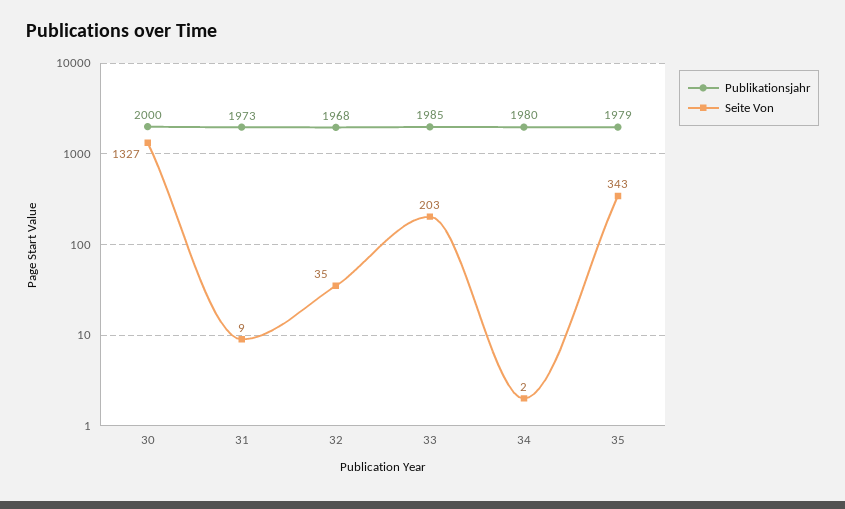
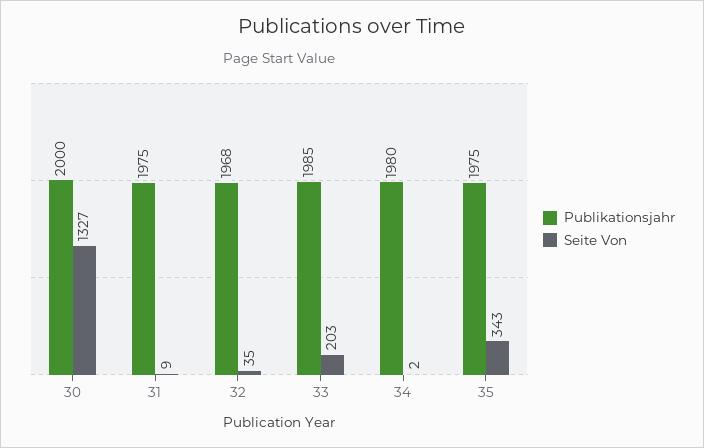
Publikationsjahr, 31: 1973 -> 1975
Publikationsjahr, 35: 1979 -> 1975

